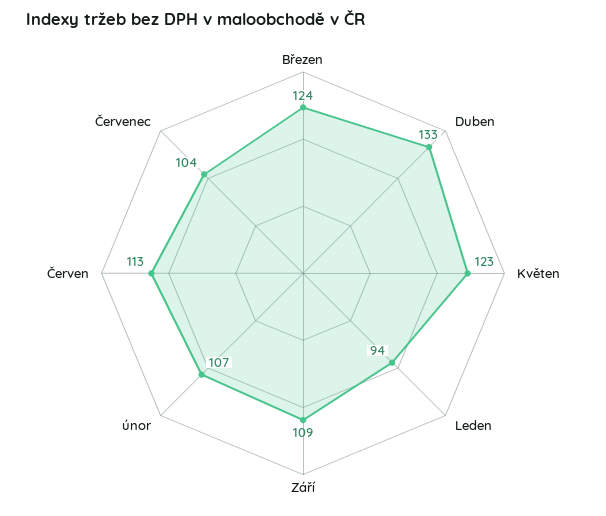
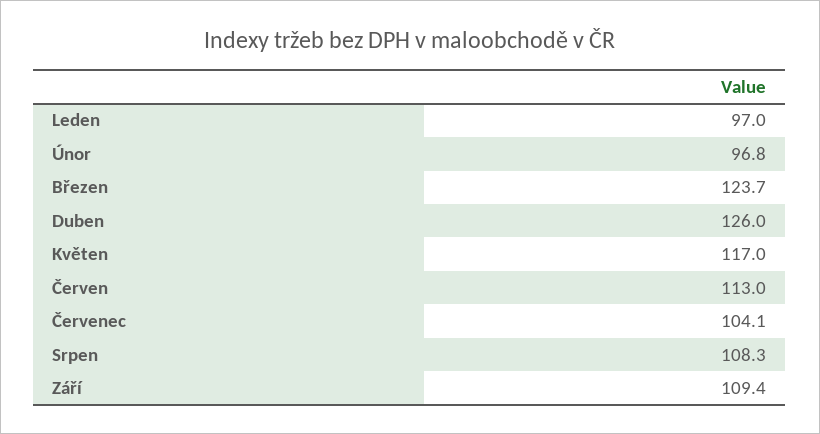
Duben: 133 -> 126
Květen: 123 -> 117
Leden: 94 -> 97
únor: 107 -> 96.8
Srpen: none -> 108.3

